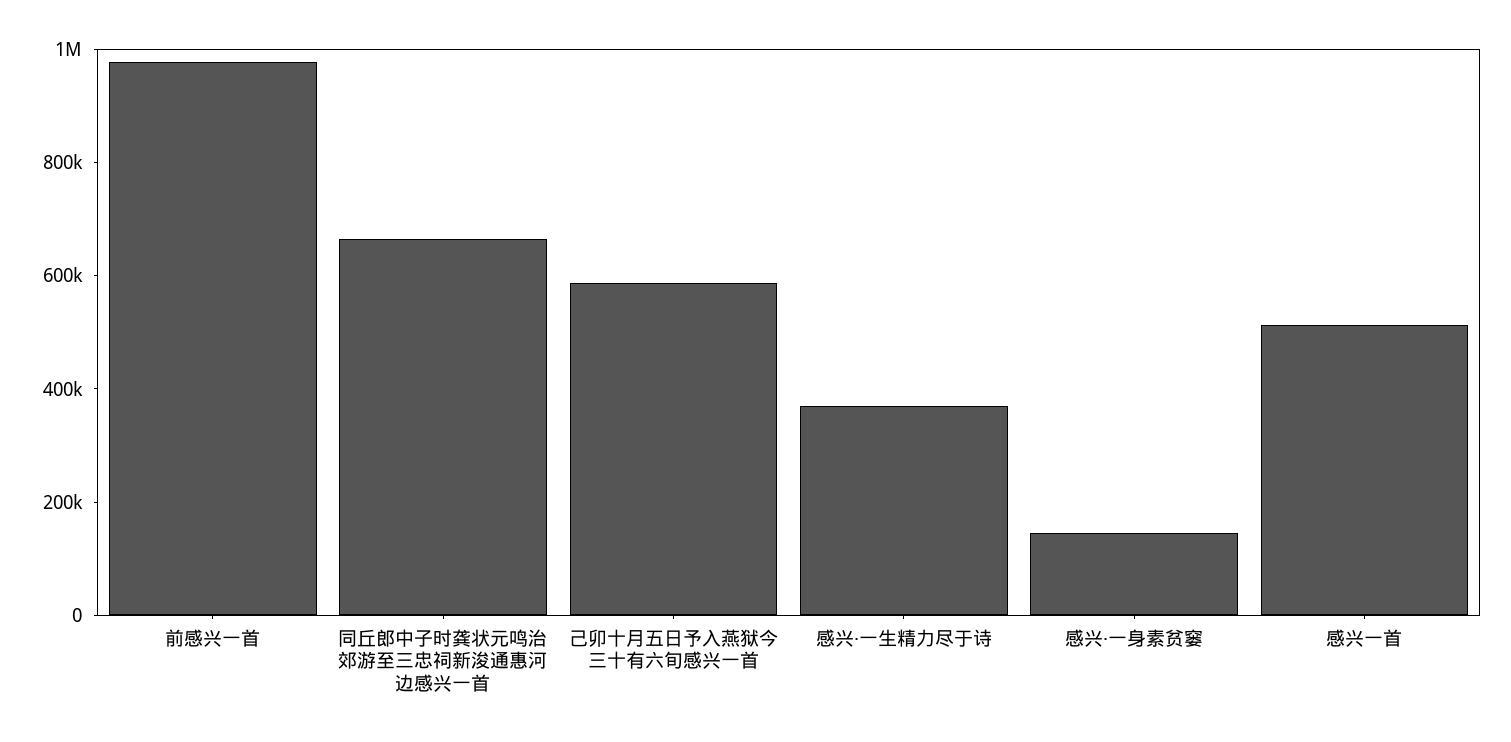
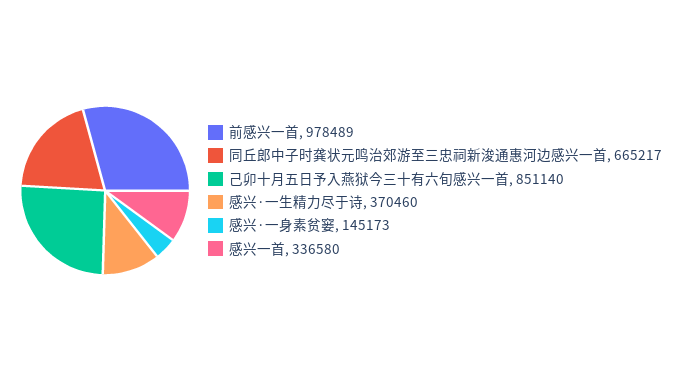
己卯十月五日予入燕狱今三十有六旬感兴一首: 600000 -> 851140
感兴一首: 500000 -> 336580

